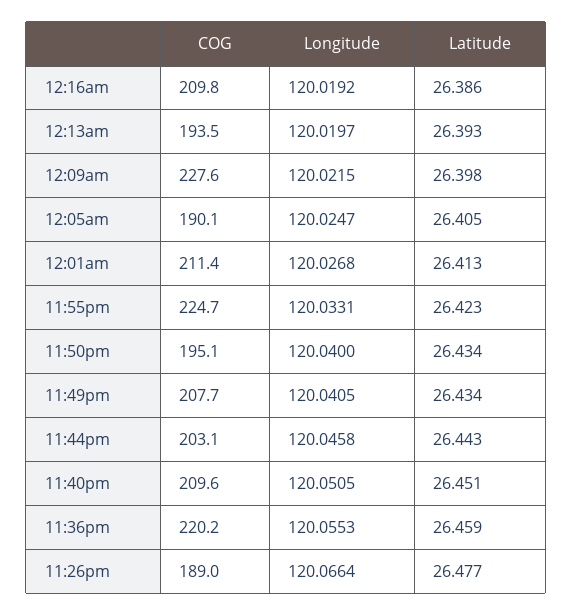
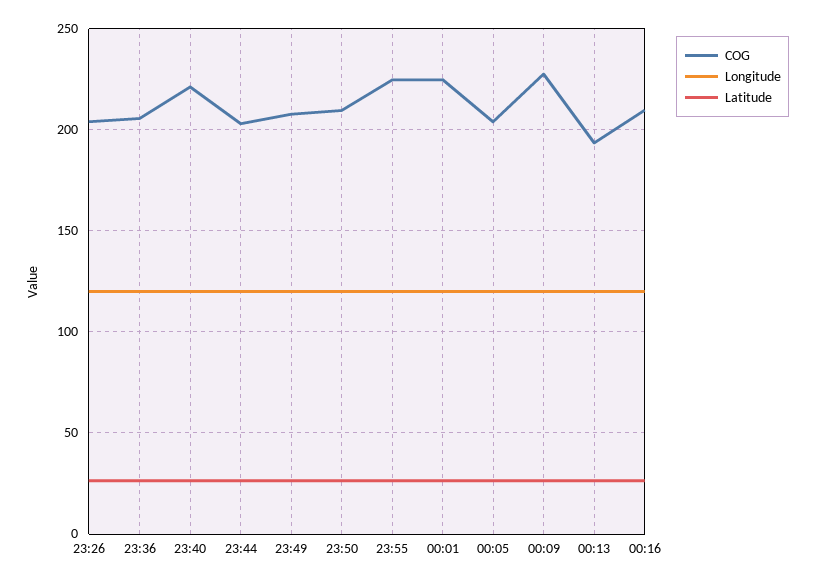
COG, 12:05am: 190.1 -> 205
COG, 12:01am: 211.4 -> 225
COG, 11:50pm: 195.1 -> 210
COG, 11:40pm: 209.6 -> 220
COG, 11:36pm: 220.2 -> 205
COG, 11:26pm: 189 -> 205

